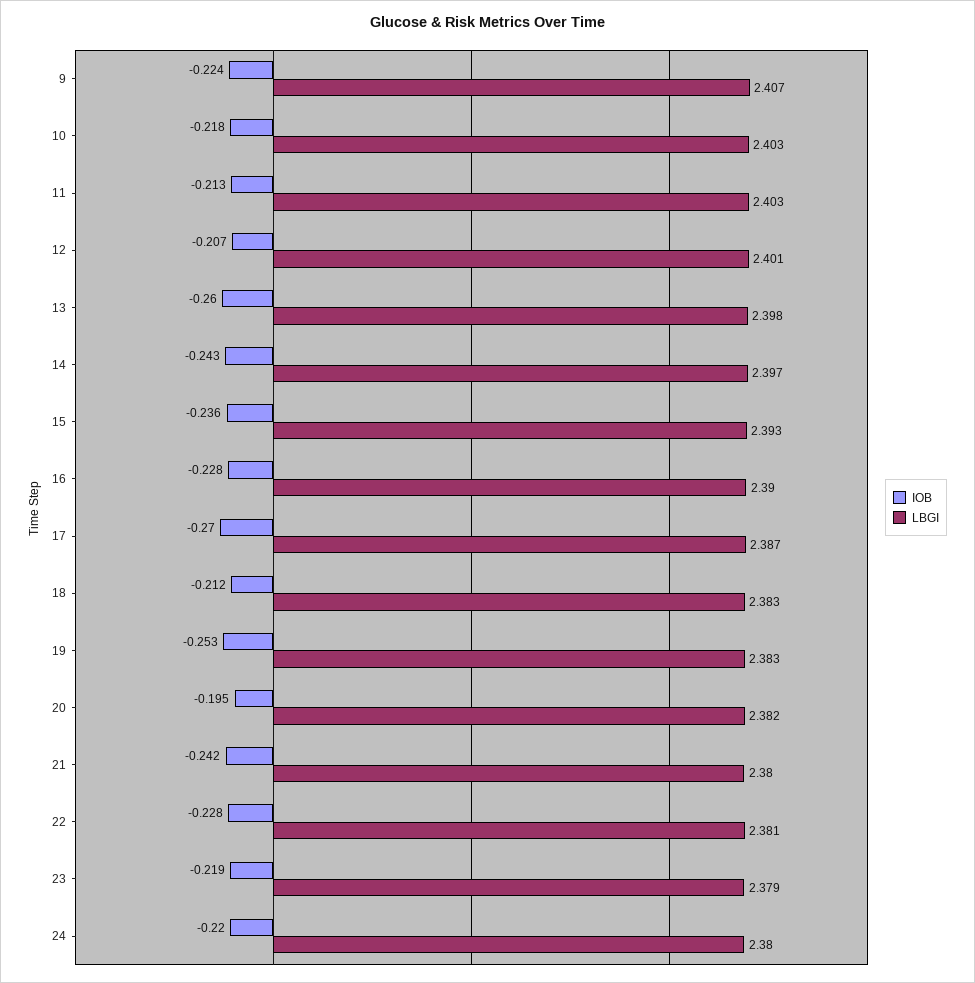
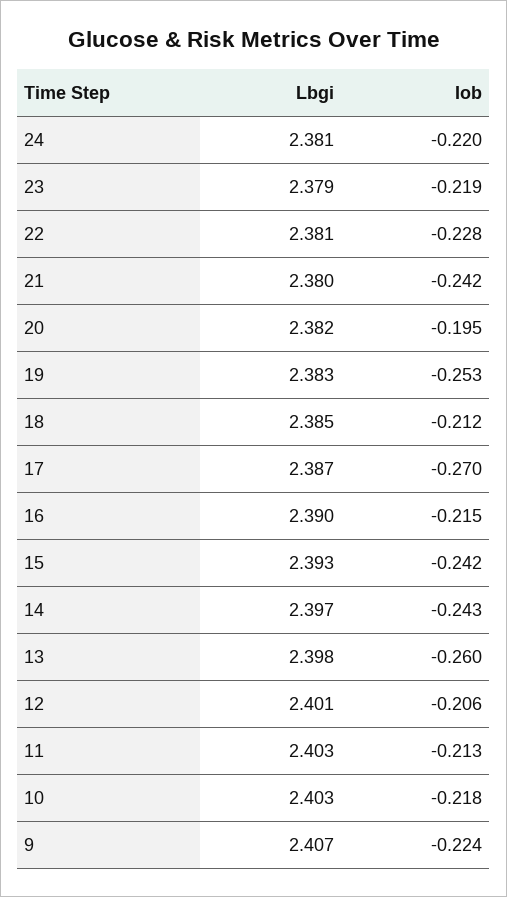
IOB, 12: -0.207 -> -0.206
IOB, 15: -0.236 -> -0.242
IOB, 16: -0.228 -> -0.215
LBGI, 18: 2.383 -> 2.385
LBGI, 24: 2.38 -> 2.381

